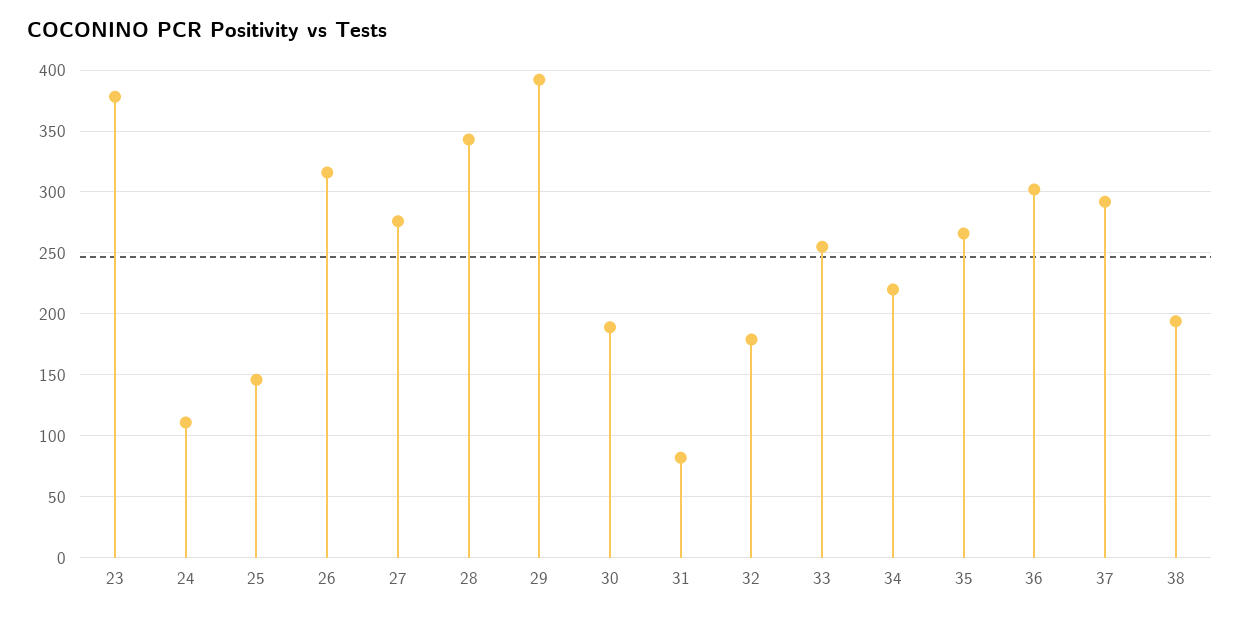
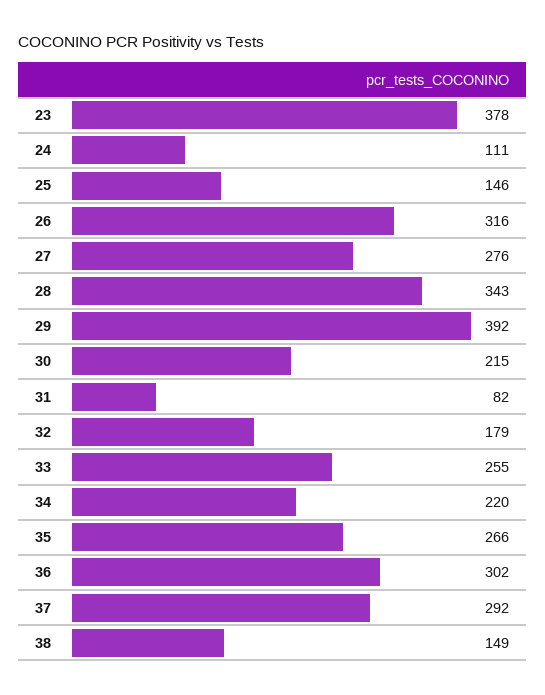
30: 190 -> 215
38: 195 -> 149

